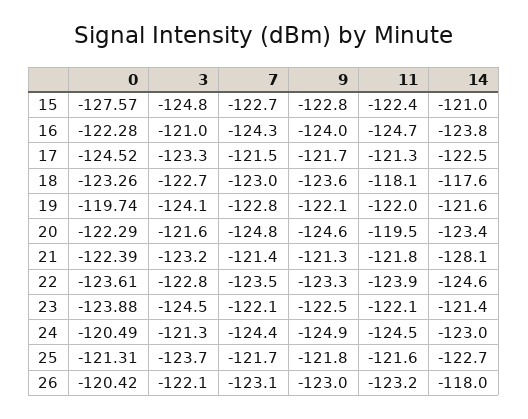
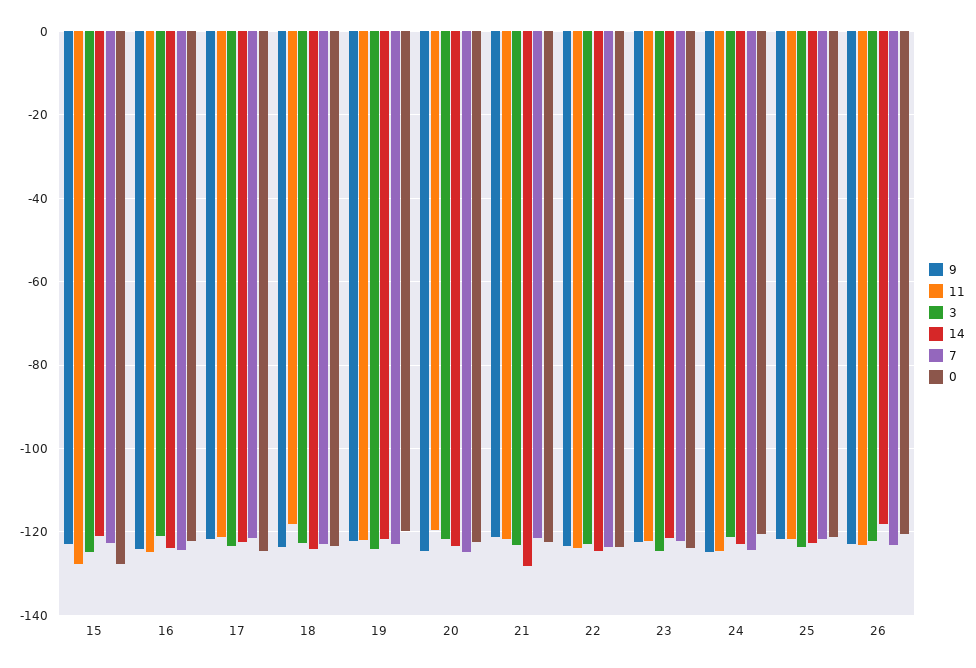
11, 15: -122.4 -> -128
14, 18: -117.6 -> -124

